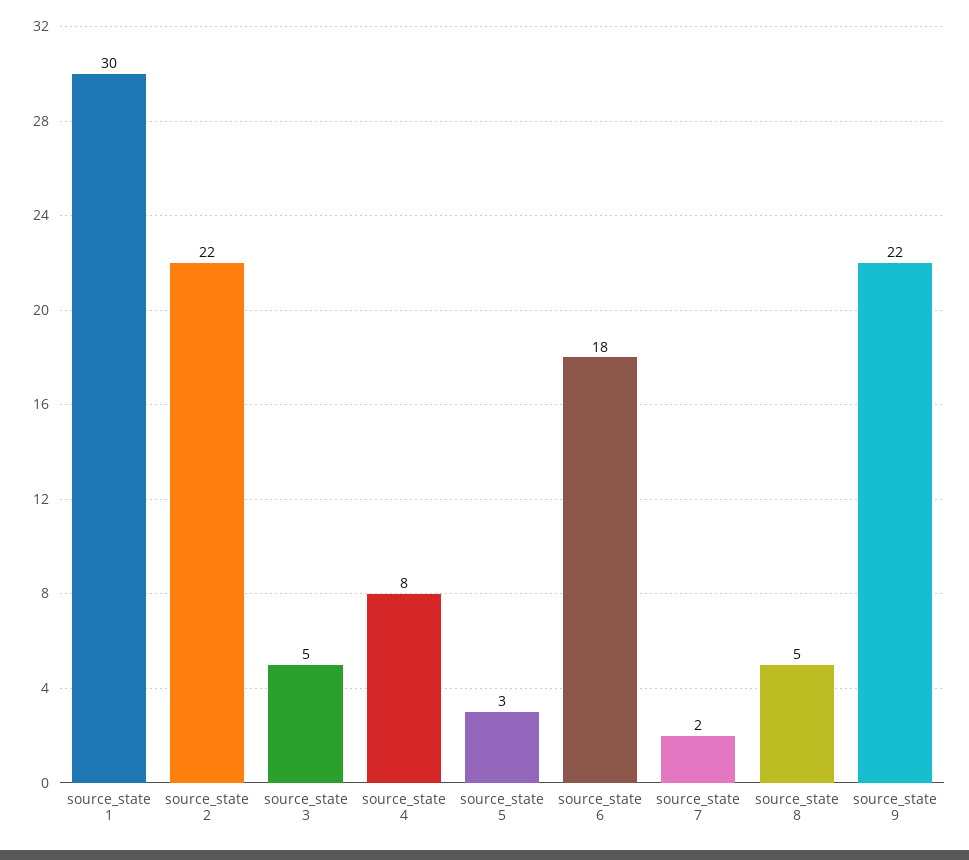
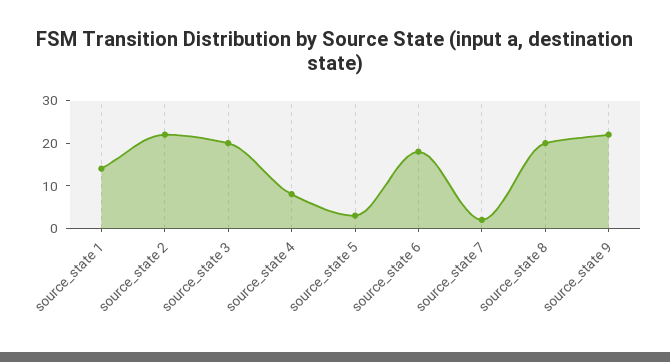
source_state 1: 30 -> 15
source_state 3: 5 -> 20
source_state 8: 5 -> 20

